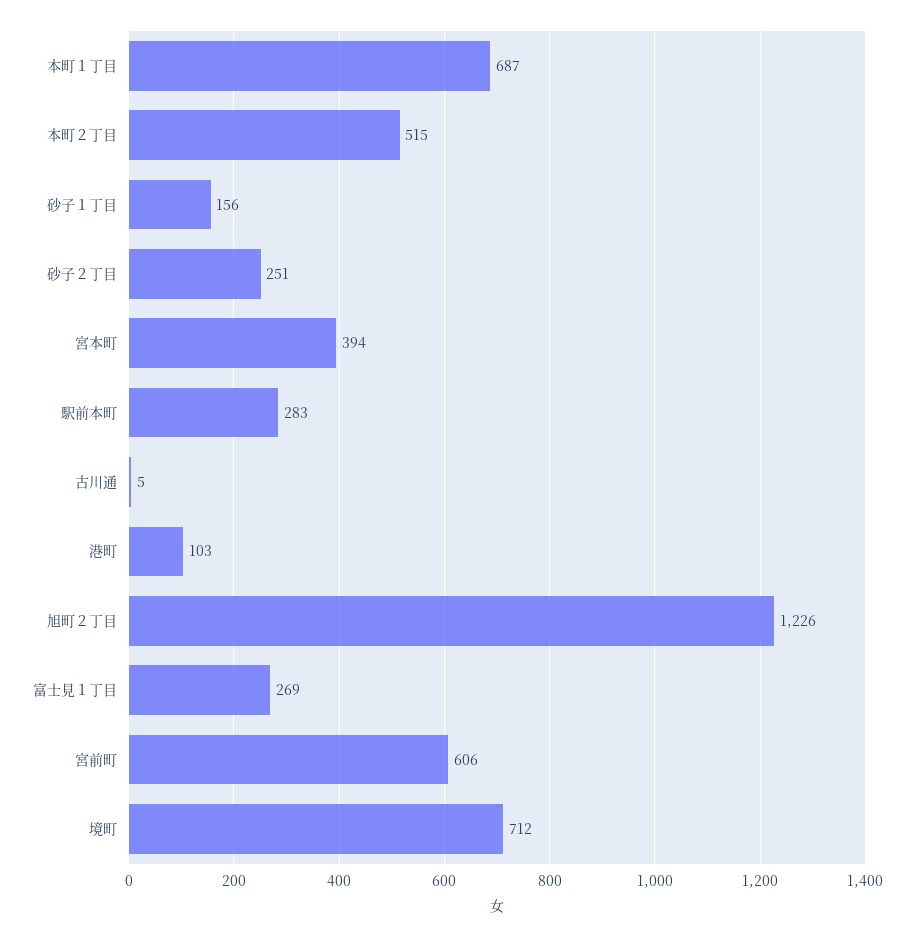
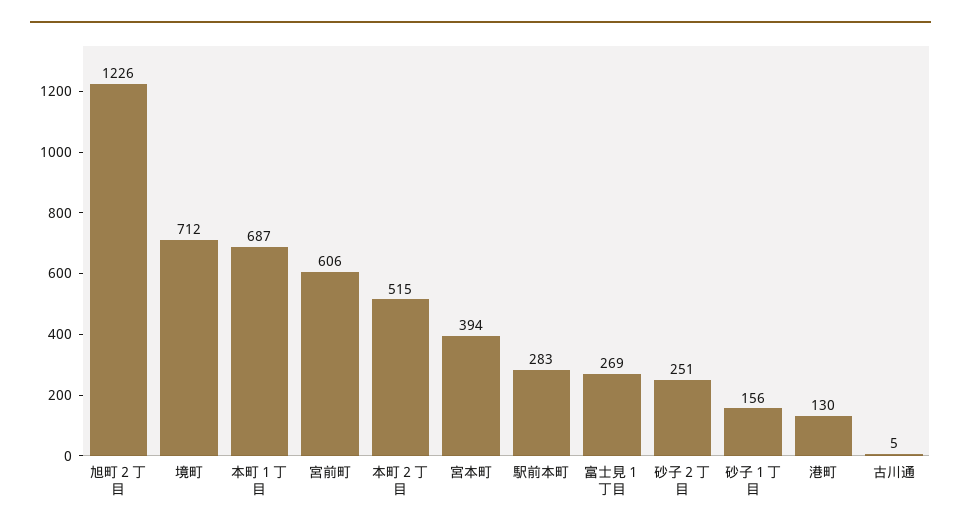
港町: 103 -> 130

